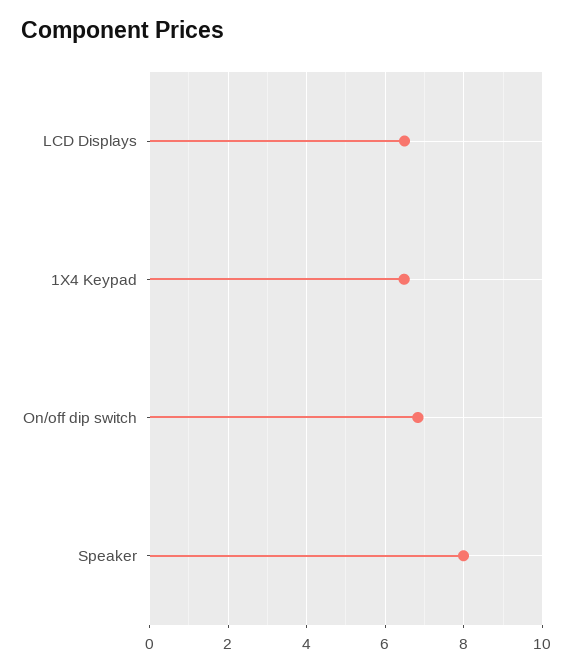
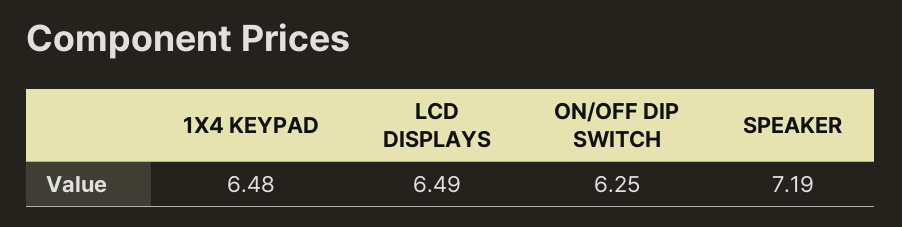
On/off dip switch: 6.8 -> 6.25
Speaker: 8 -> 7.19

